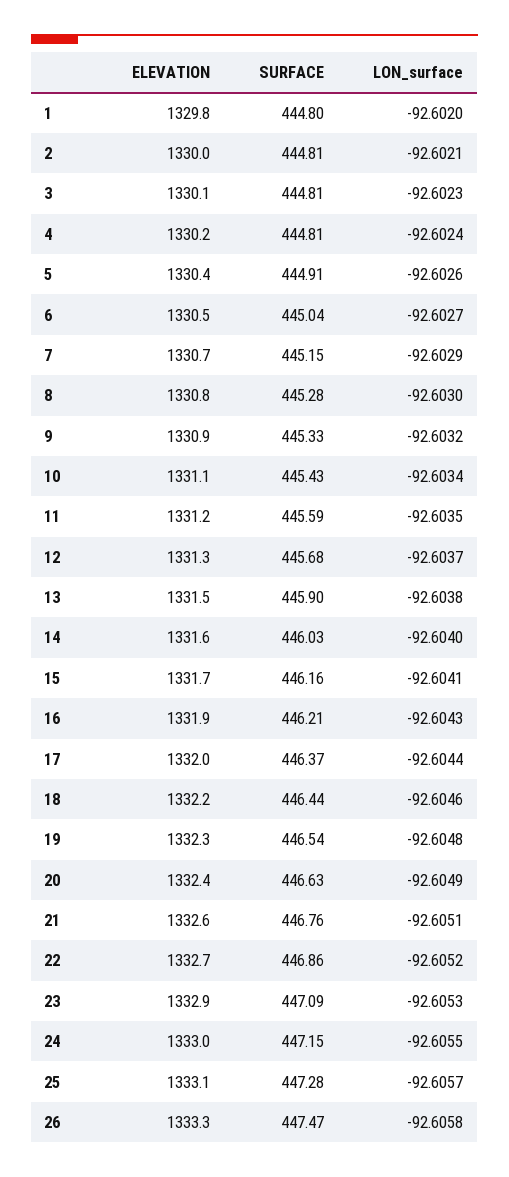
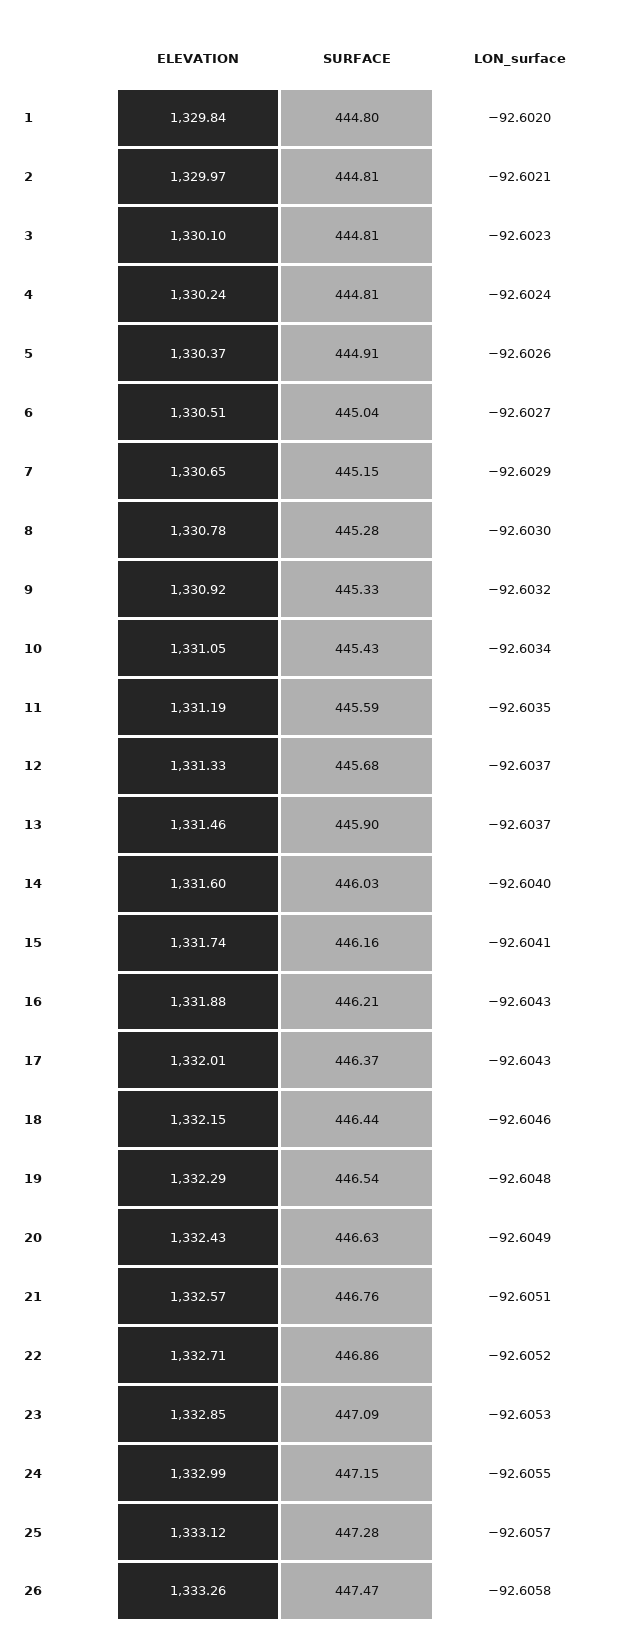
LON_surface, 13: -92.6038 -> -92.6037
LON_surface, 17: -92.6044 -> -92.6043

